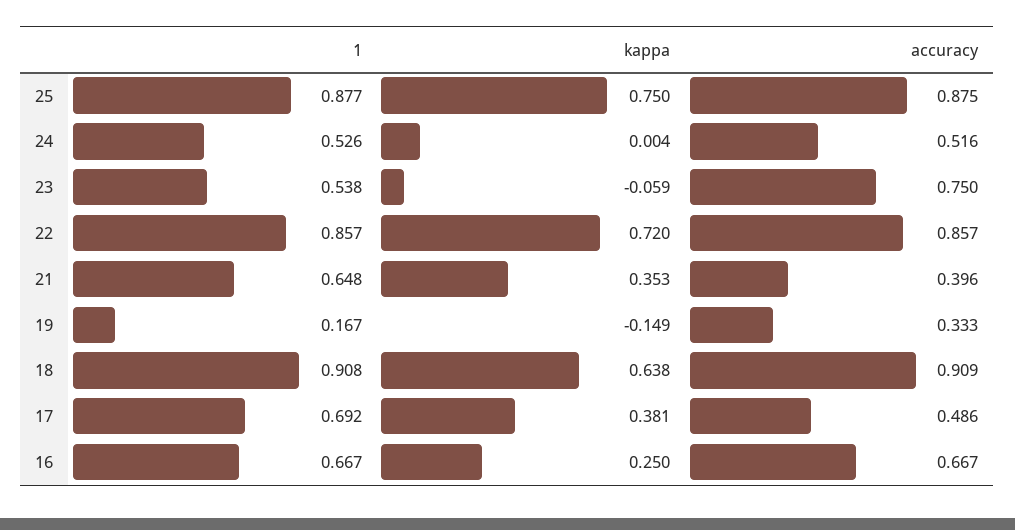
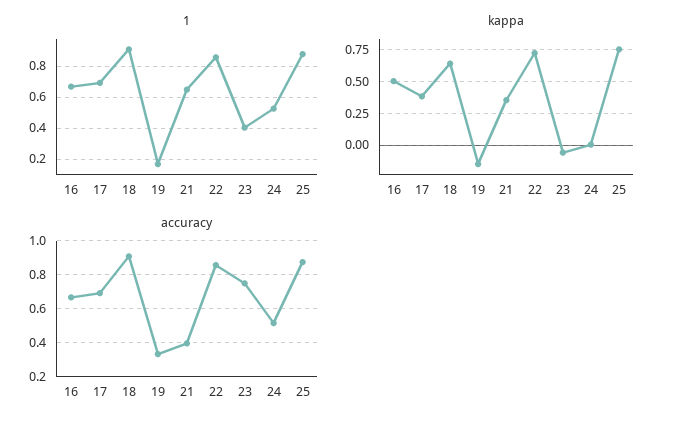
1, 23: 0.538 -> 0.4
accuracy, 17: 0.486 -> 0.7
kappa, 16: 0.25 -> 0.5

